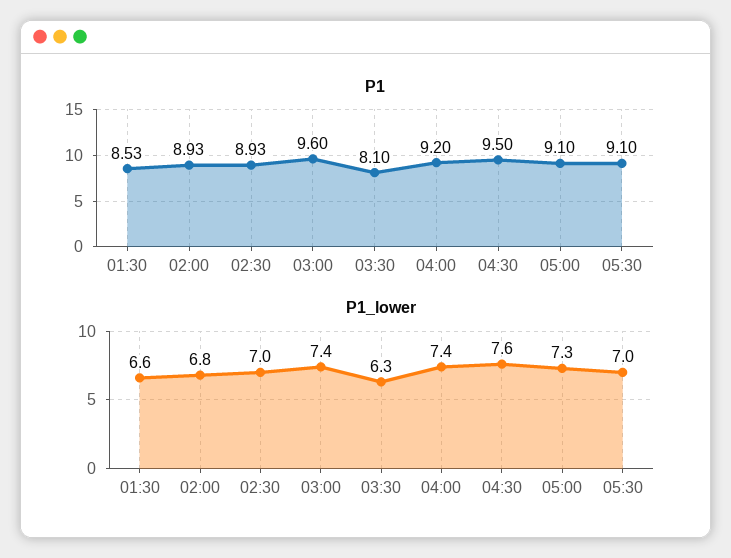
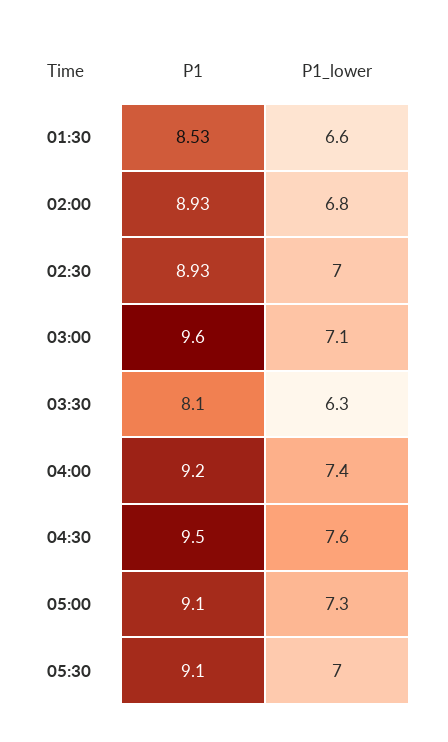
P1_lower, 03:00: 7.4 -> 7.1

